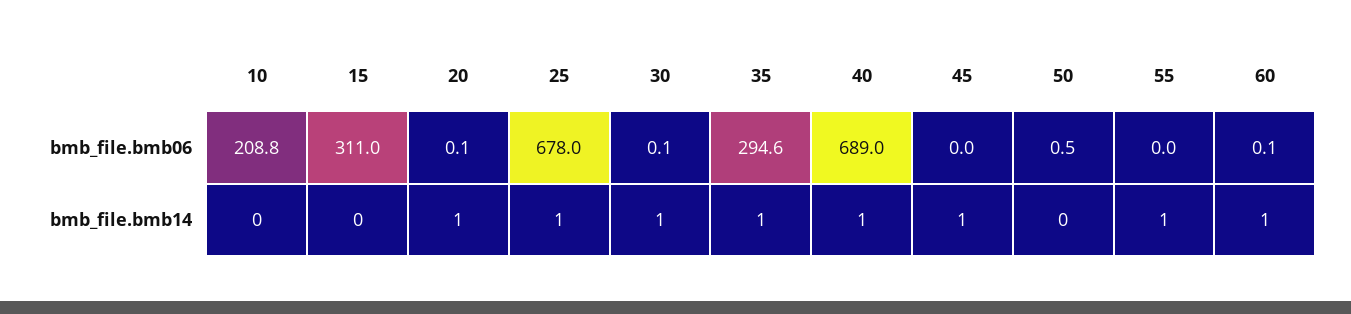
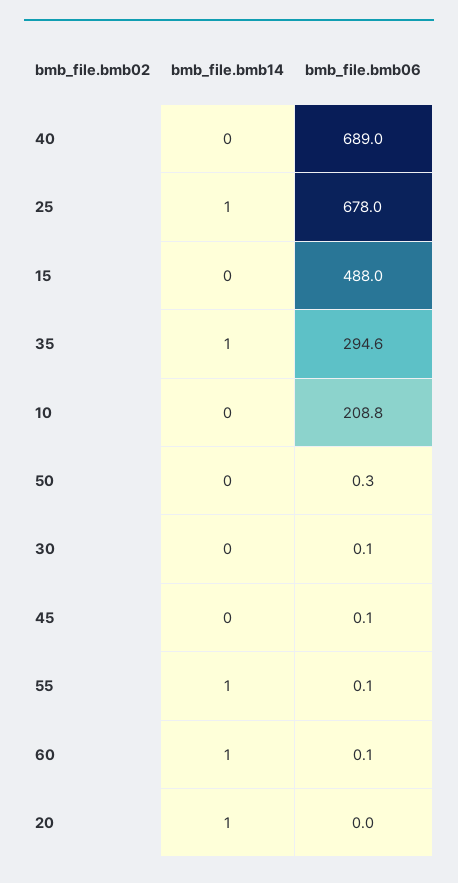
15, bmb_file.bmb06: 311 -> 488
20, bmb_file.bmb06: 0.1 -> 0
45, bmb_file.bmb06: 0 -> 0.1
50, bmb_file.bmb06: 0.5 -> 0.3
55, bmb_file.bmb06: 0 -> 0.1
30, bmb_file.bmb14: 1 -> 0
40, bmb_file.bmb14: 1 -> 0
45, bmb_file.bmb14: 1 -> 0

